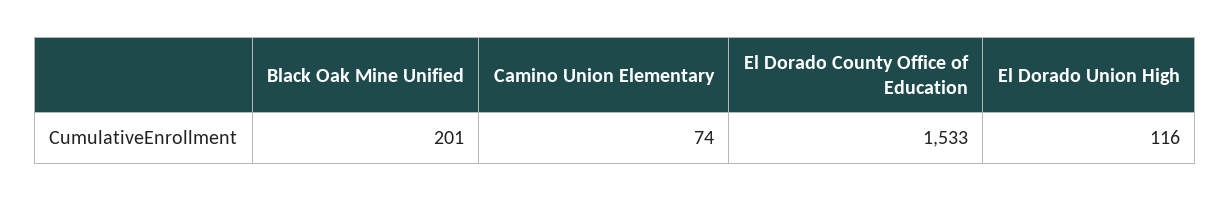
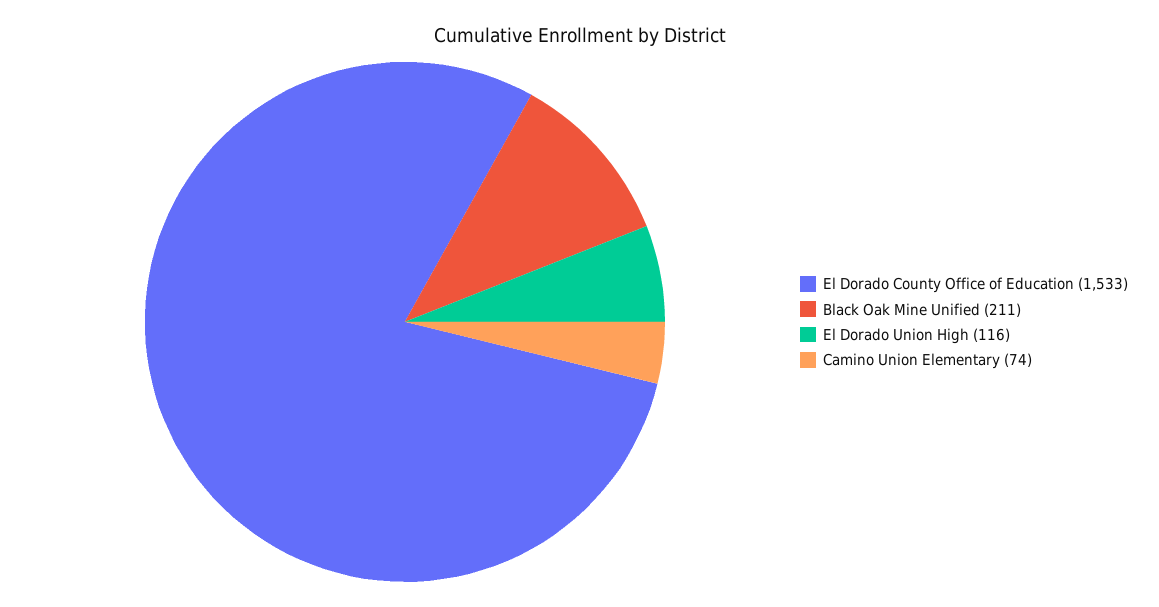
Black Oak Mine Unified: 201 -> 211

